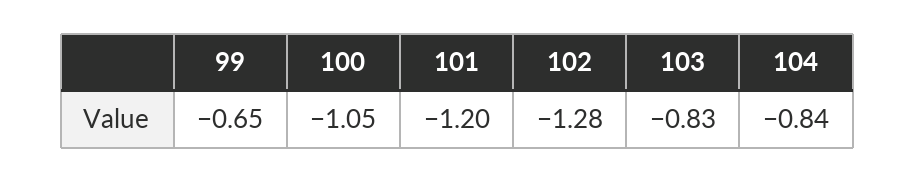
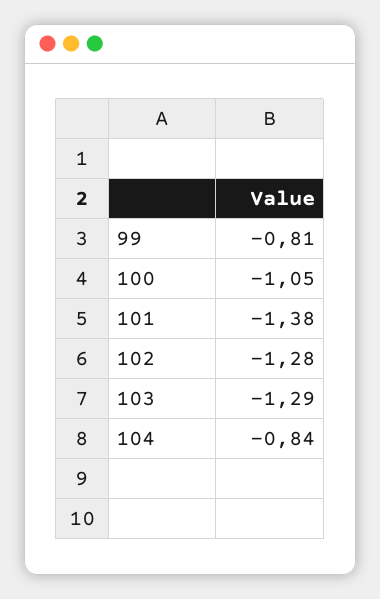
99: -0.65 -> -0.81
101: -1.2 -> -1.38
103: -0.83 -> -1.29

